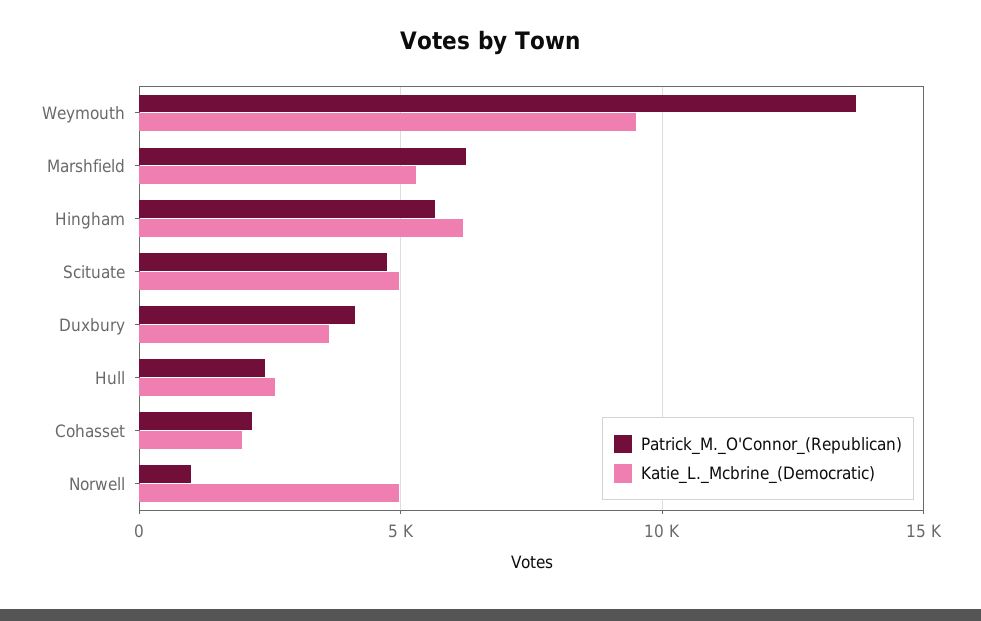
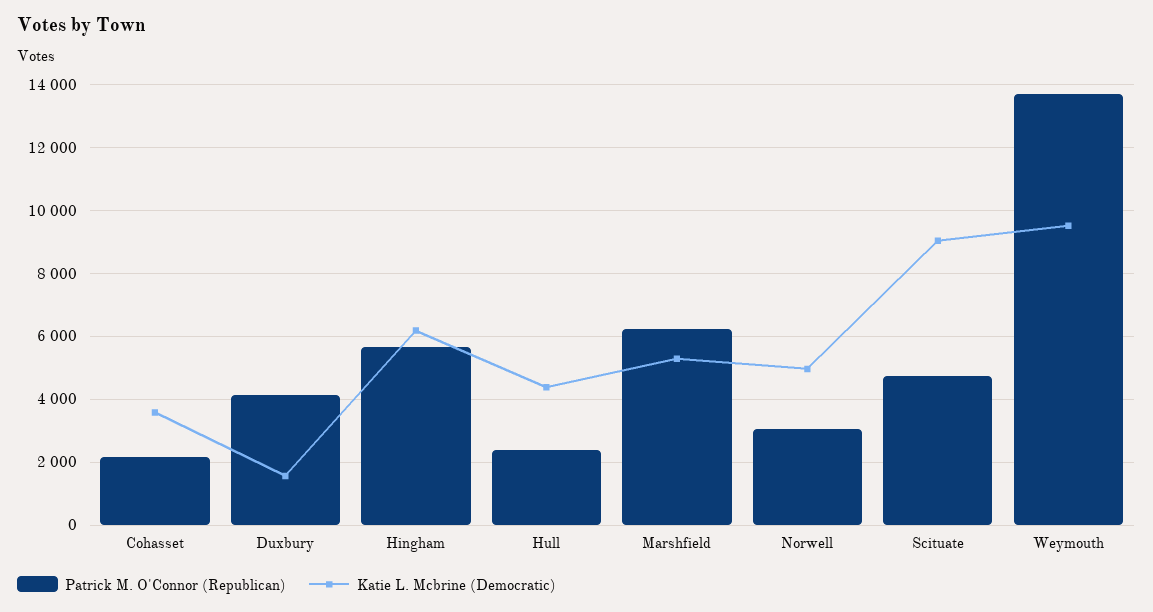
Katie_L._Mcbrine_(Democratic), Scituate: 5000 -> 9000
Katie_L._Mcbrine_(Democratic), Duxbury: 3500 -> 1600
Katie_L._Mcbrine_(Democratic), Hull: 2500 -> 4400
Katie_L._Mcbrine_(Democratic), Cohasset: 2000 -> 3600
Patrick_M._O'Connor_(Republican), Norwell: 1000 -> 3000

